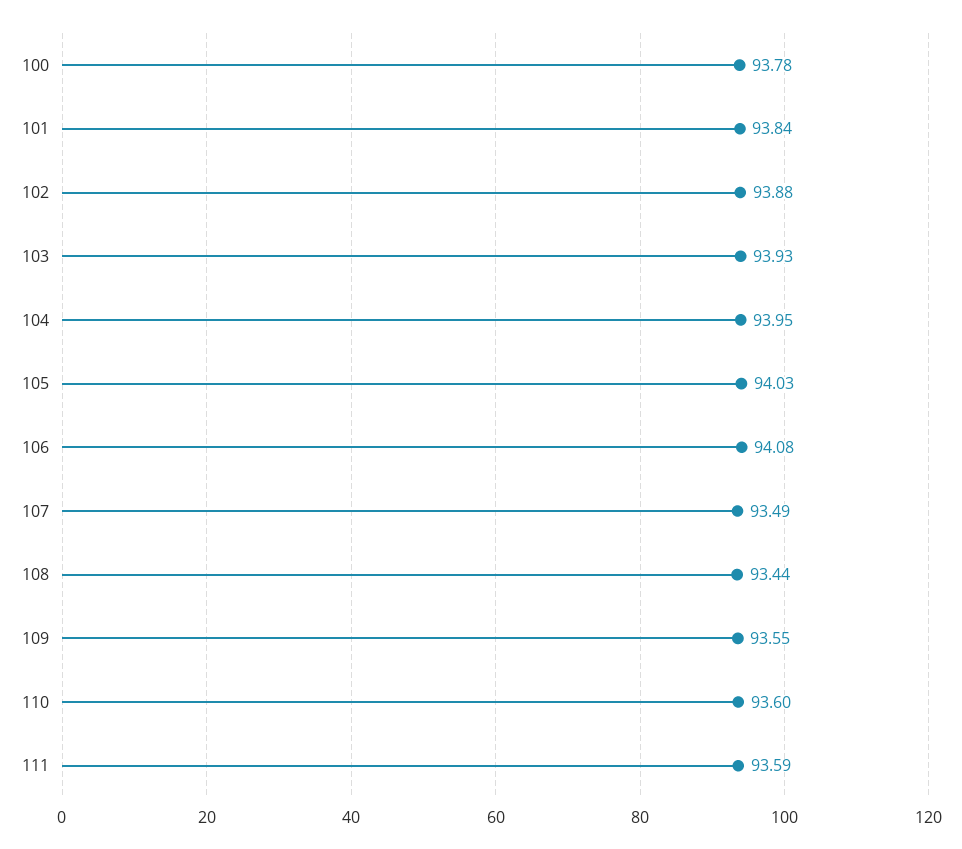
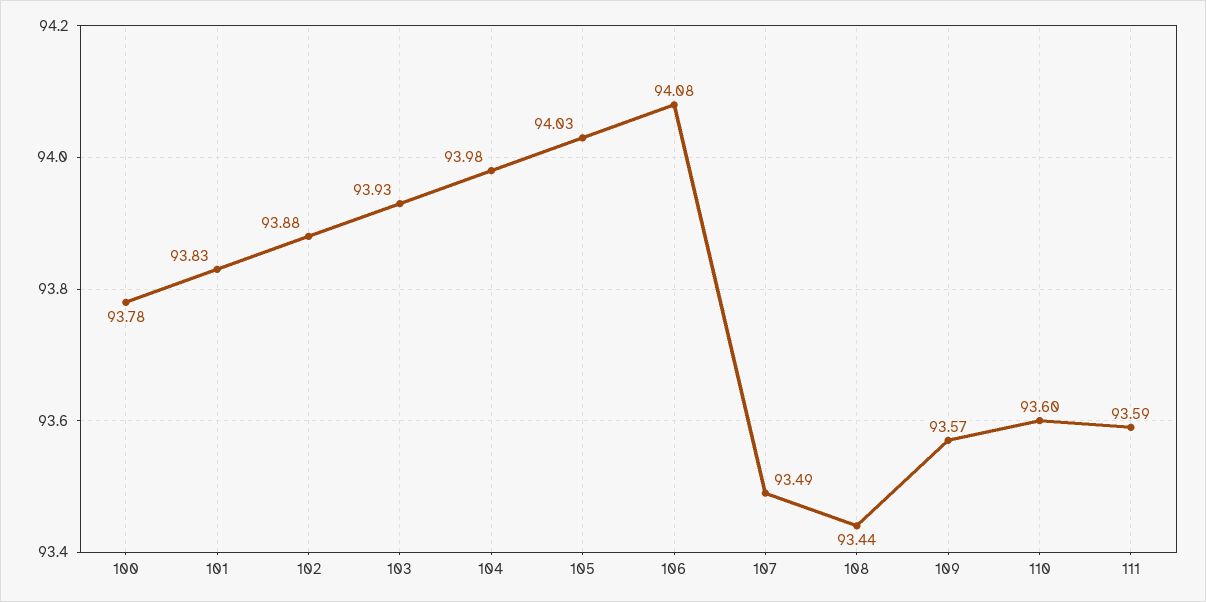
101: 93.84 -> 93.83
104: 93.95 -> 93.98
109: 93.55 -> 93.57

